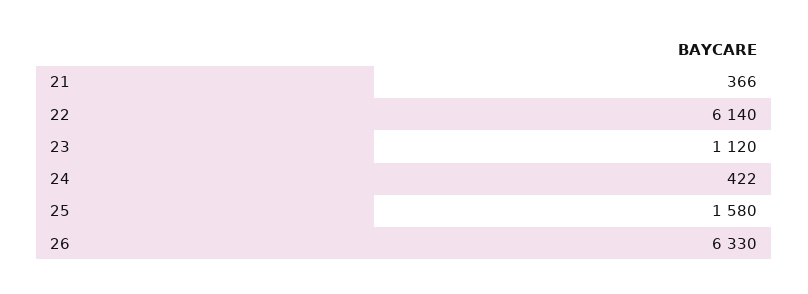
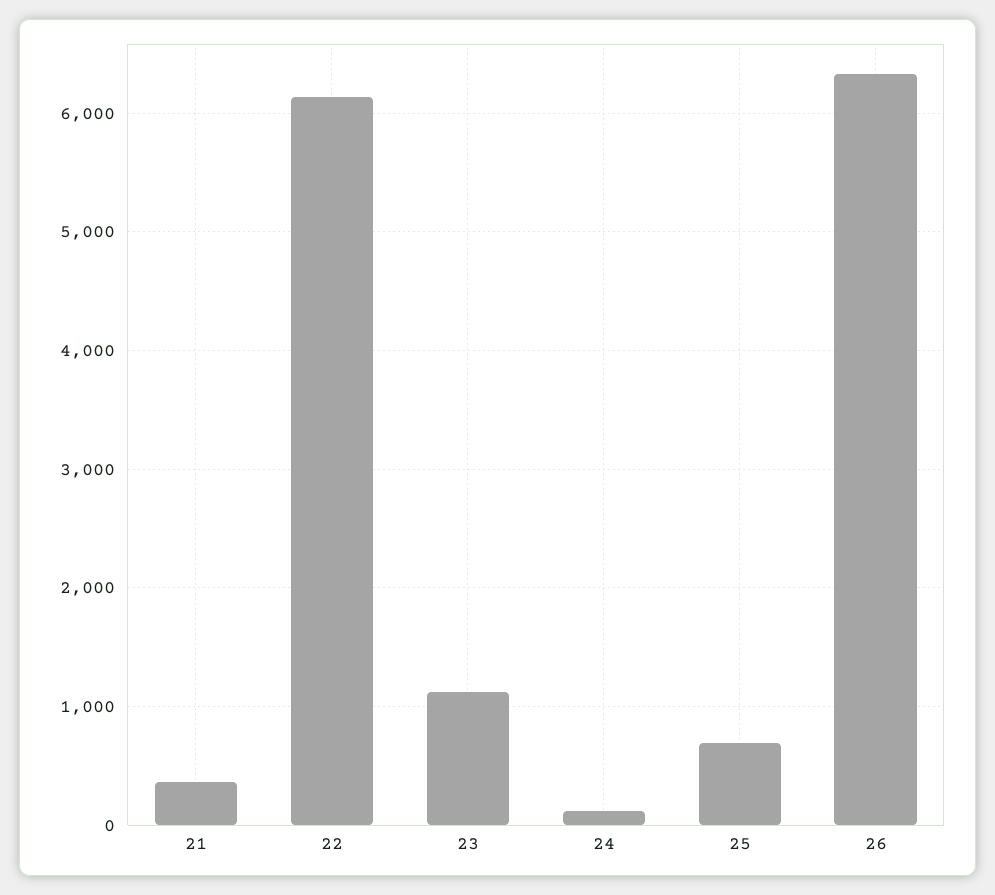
24: 422 -> 100
25: 1580 -> 700

